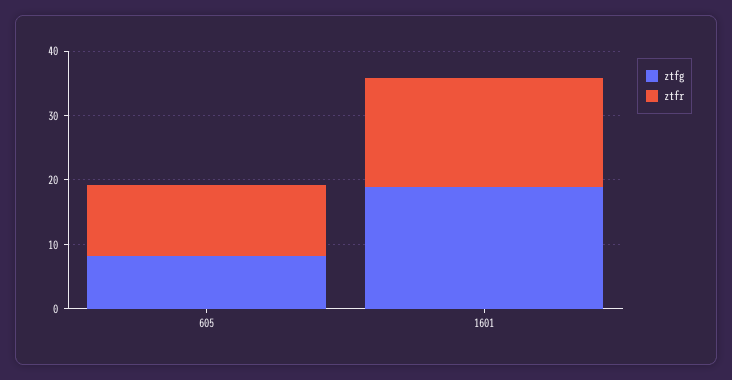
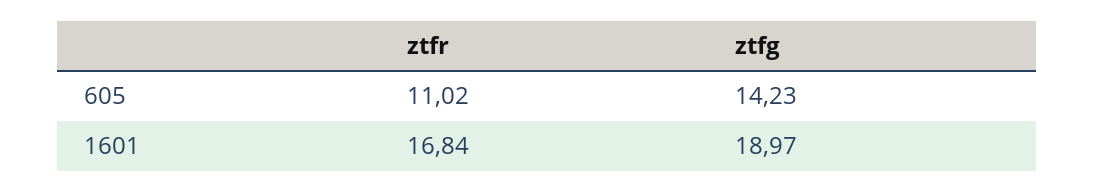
ztfg, 605: 8 -> 14.23

